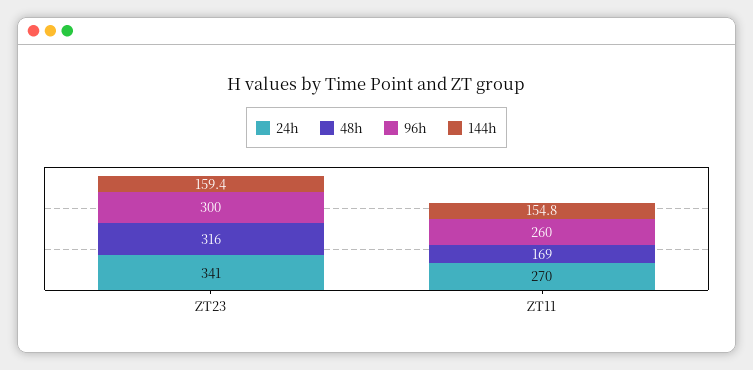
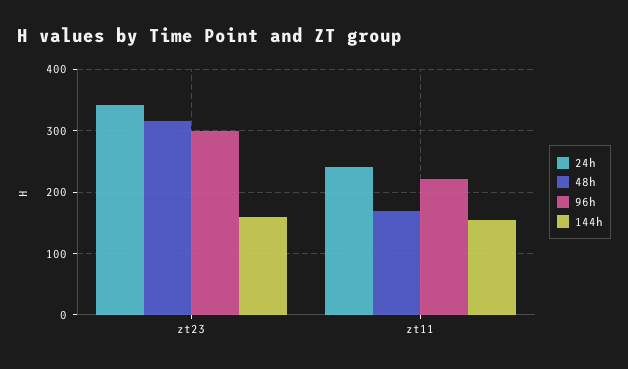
24h, ZT11: 270 -> 240
96h, ZT11: 260 -> 220

